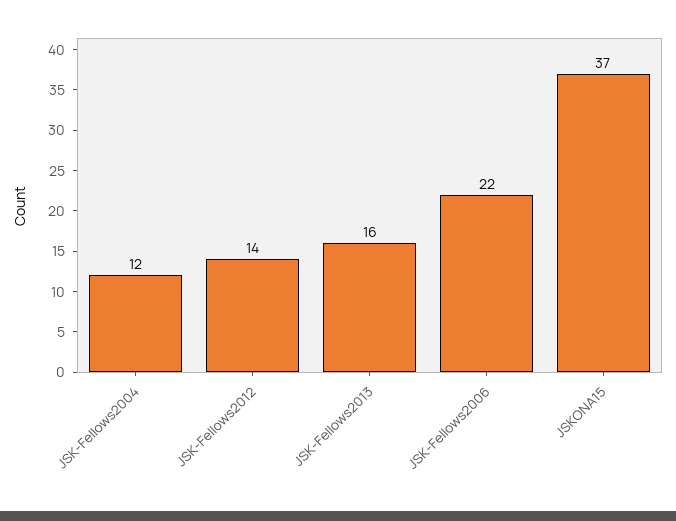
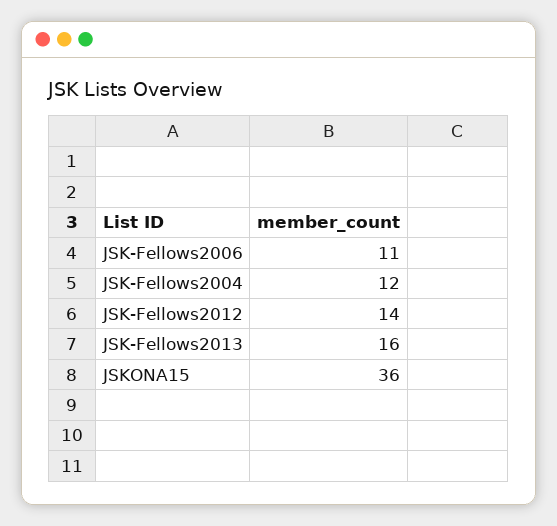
JSK-Fellows2006: 22 -> 11
JSKONA15: 37 -> 36

